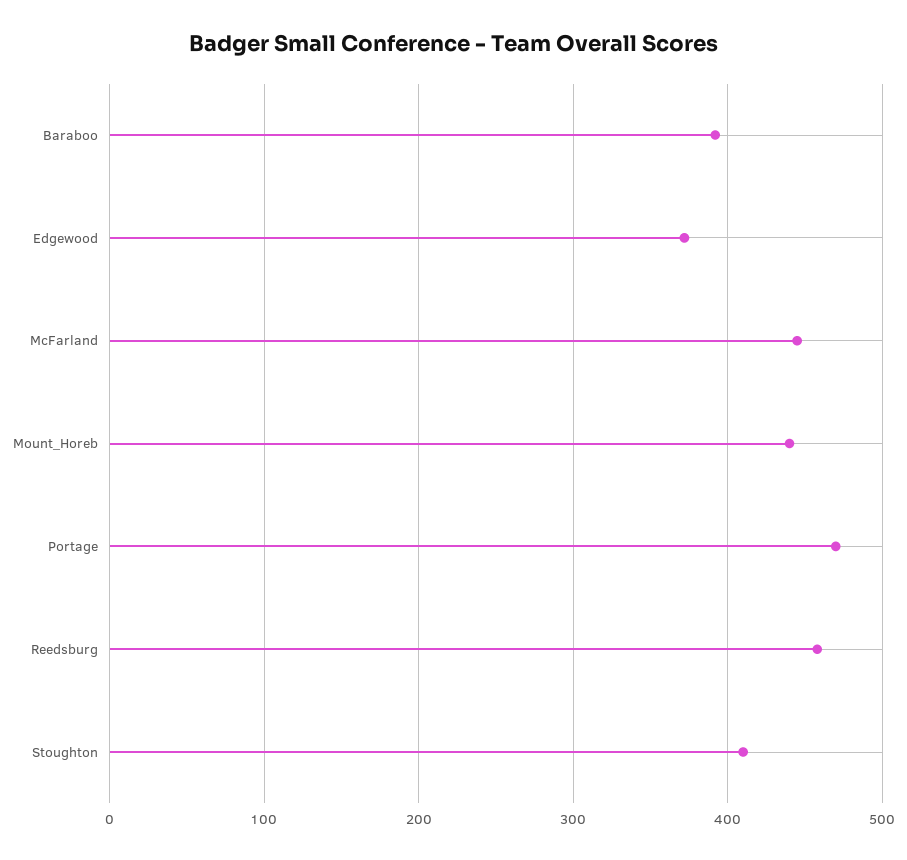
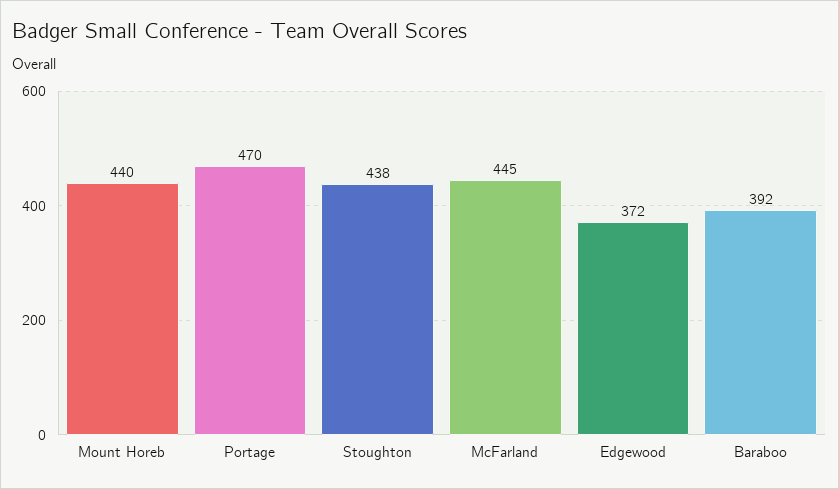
Reedsburg: 460 -> none
Stoughton: 410 -> 438

